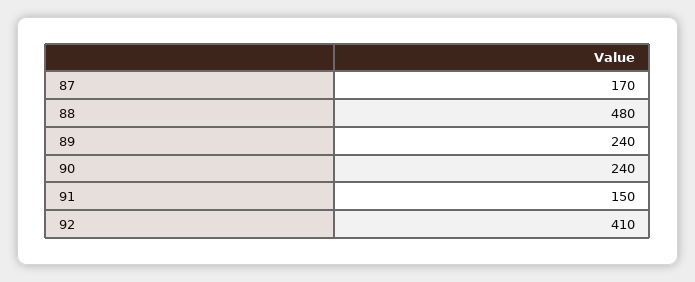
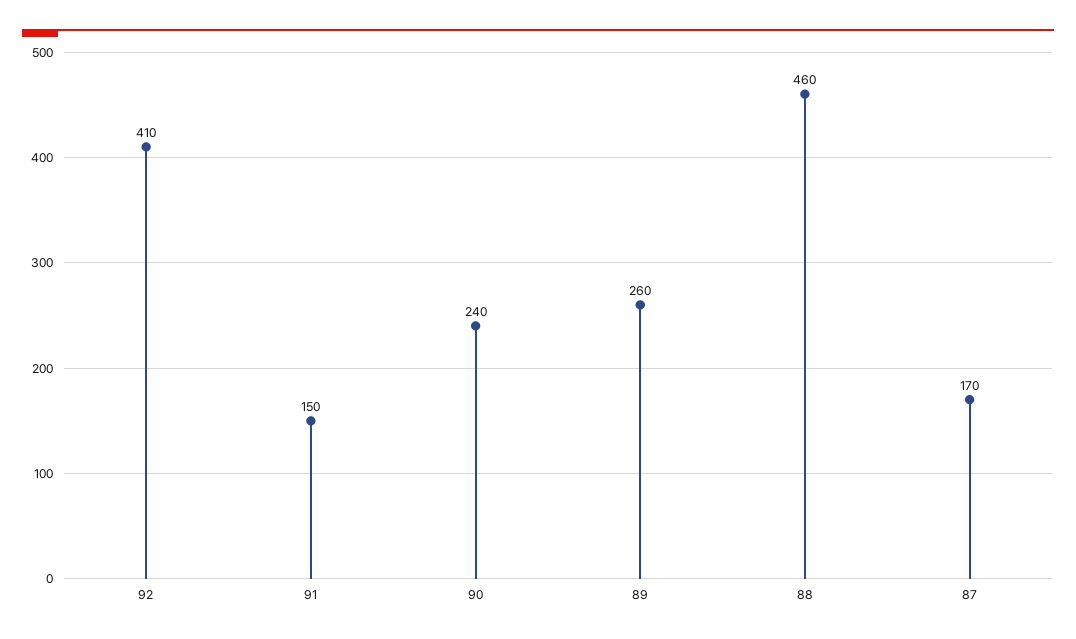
88: 480 -> 460
89: 240 -> 260

